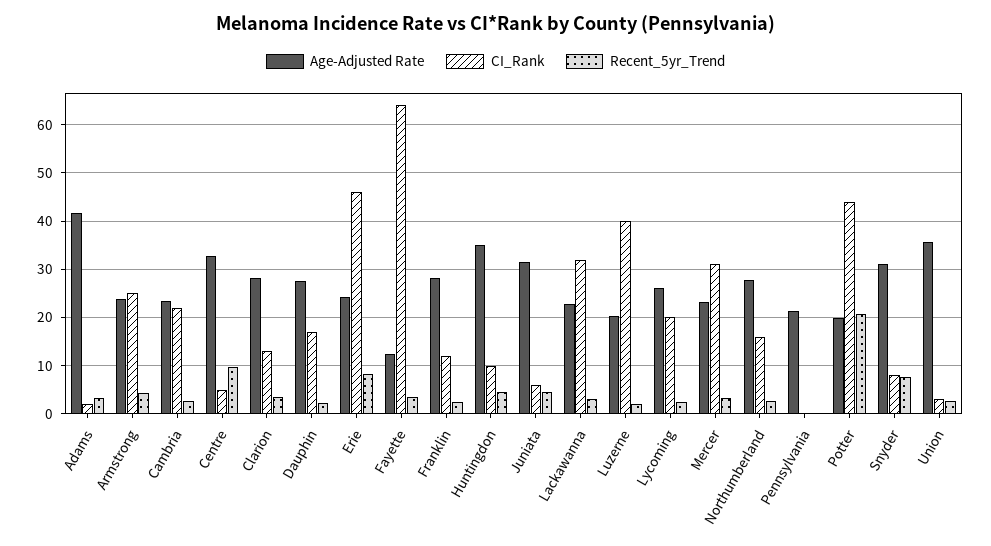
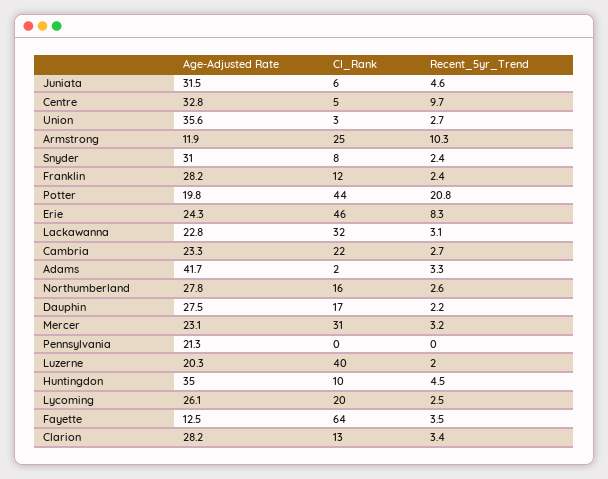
Age-Adjusted Rate, Armstrong: 24 -> 11.9
Recent_5yr_Trend, Armstrong: 4 -> 10.3
Recent_5yr_Trend, Snyder: 8 -> 2.4

